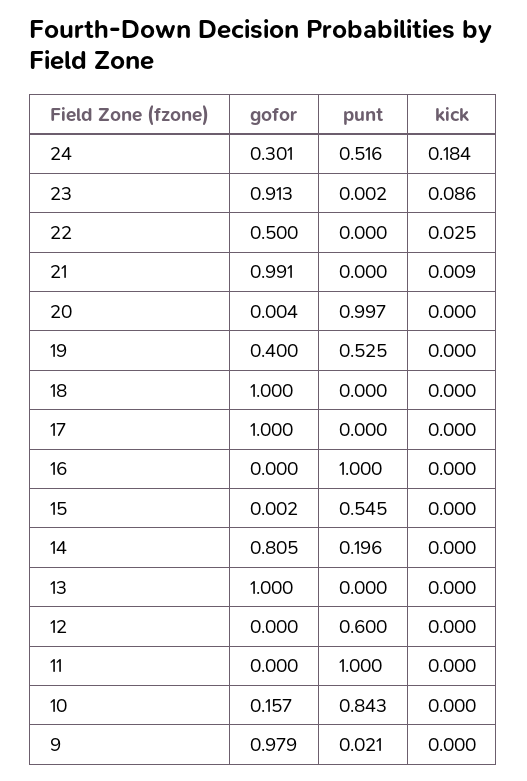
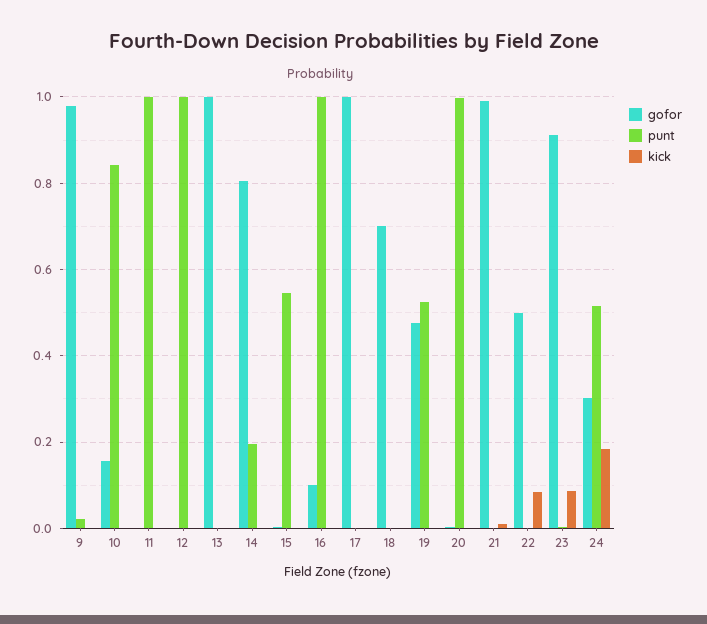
kick, 22: 0.025 -> 0.08
gofor, 19: 0.4 -> 0.48
gofor, 18: 1 -> 0.7
gofor, 16: 0 -> 0.1
punt, 12: 0.6 -> 1

